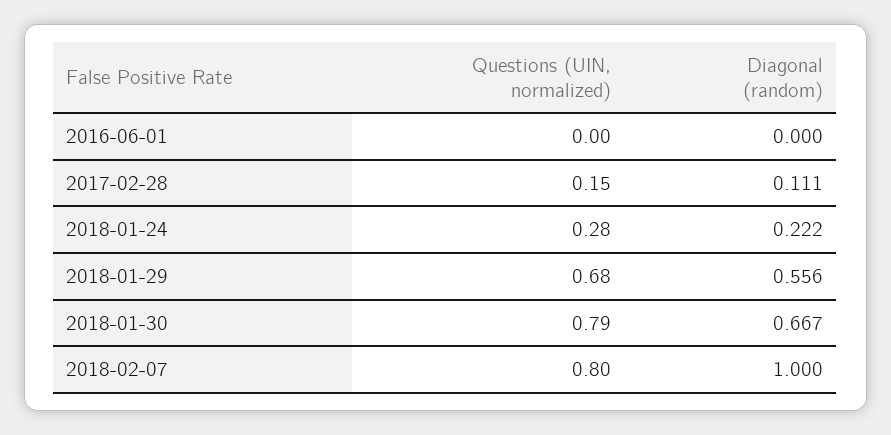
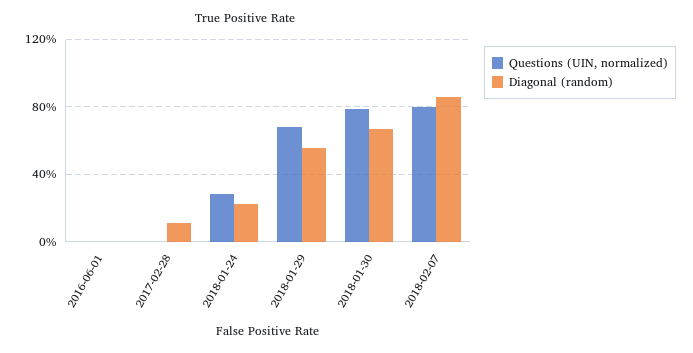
Questions (UIN, normalized), 2017-02-28: 0.15 -> 0
Diagonal (random), 2018-02-07: 1 -> 0.85

